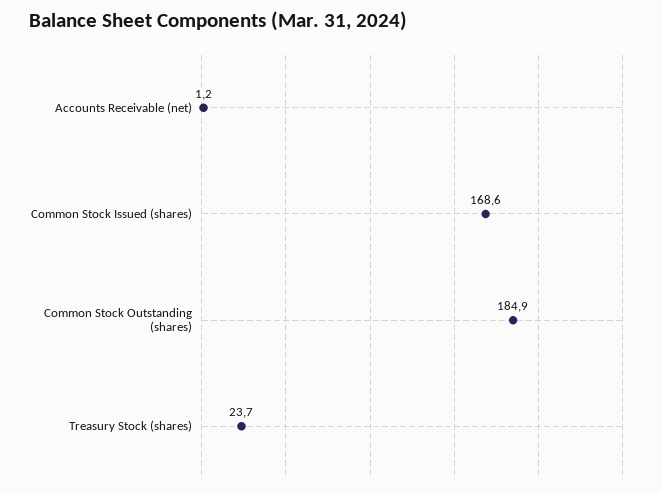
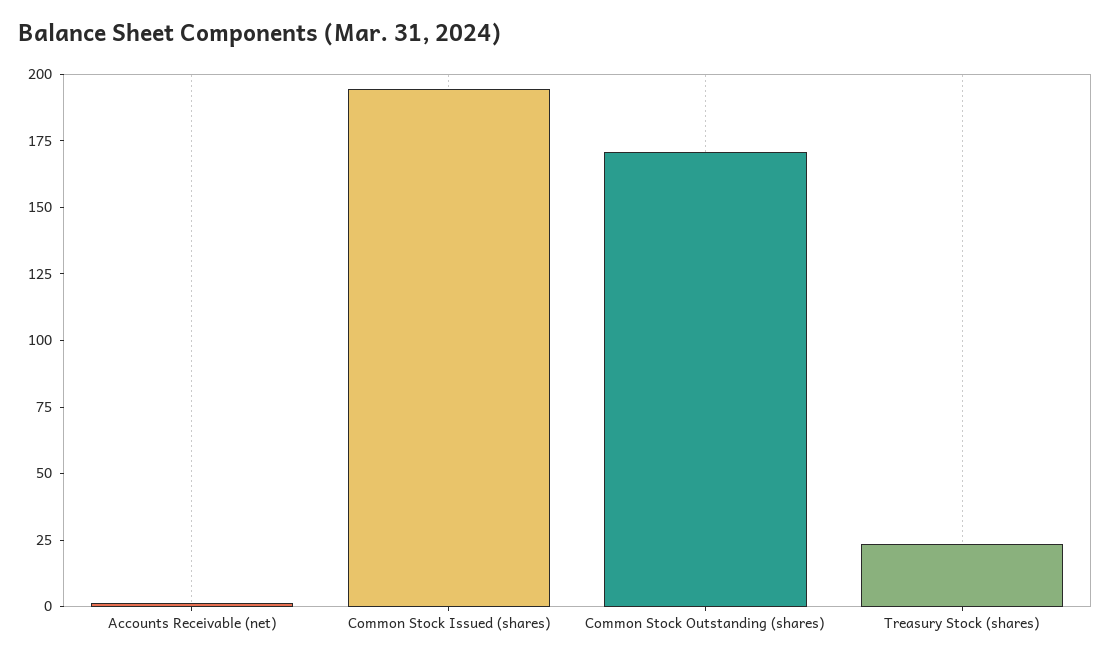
Common Stock Issued (shares): 168.6 -> 195
Common Stock Outstanding (shares): 184.9 -> 170

